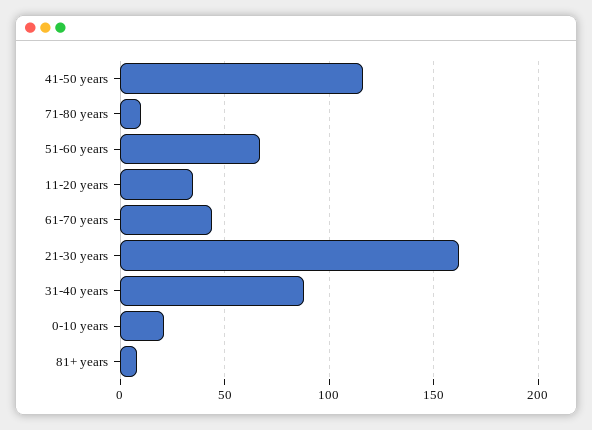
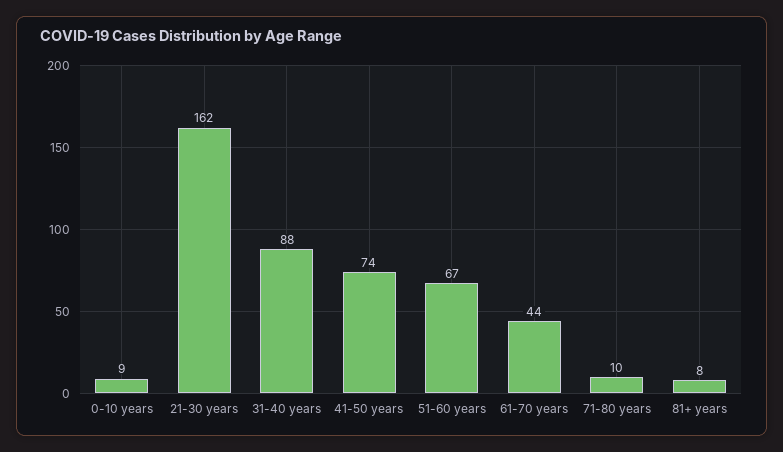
41-50 years: 115 -> 74
11-20 years: 35 -> none
0-10 years: 20 -> 9

